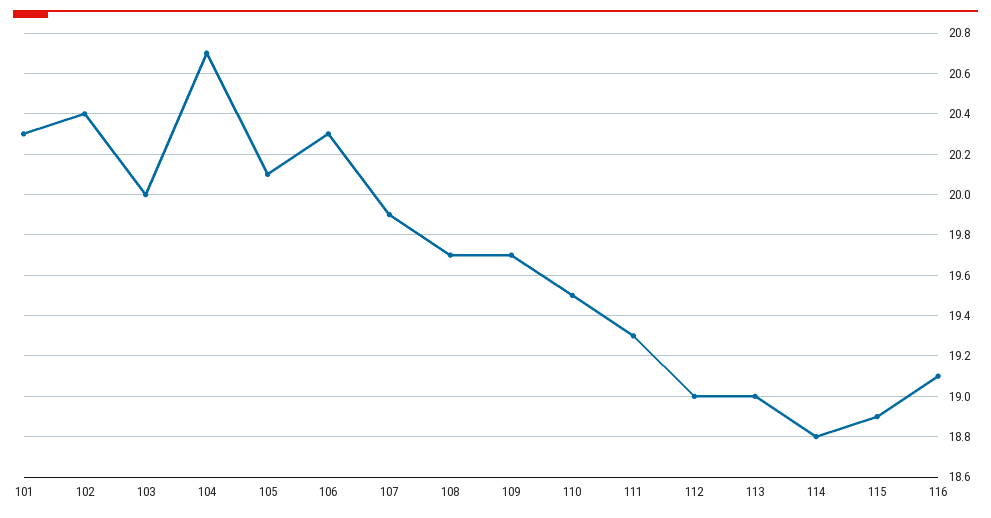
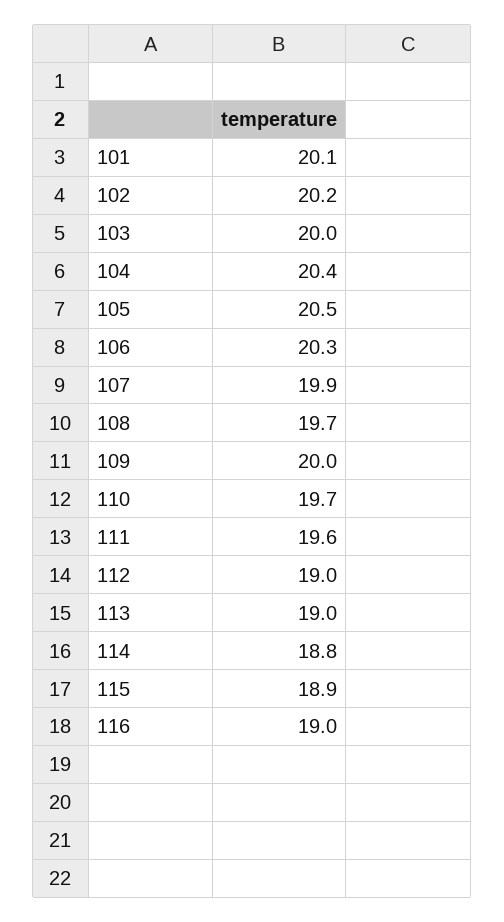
101: 20.3 -> 20.1
102: 20.4 -> 20.2
104: 20.7 -> 20.4
105: 20.1 -> 20.5
109: 19.7 -> 20
110: 19.5 -> 19.7
111: 19.3 -> 19.6
116: 19.1 -> 19

